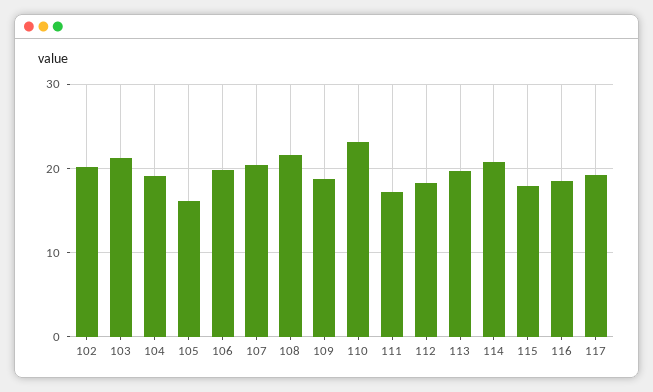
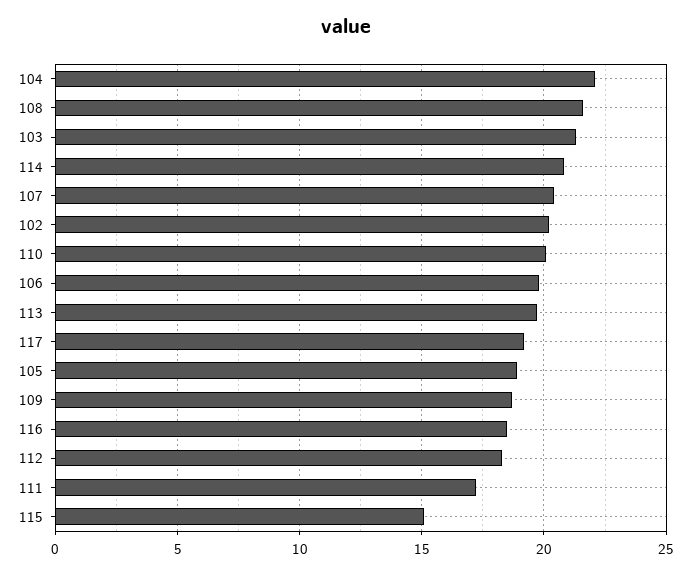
104: 19 -> 22
105: 16 -> 19
110: 23 -> 20
115: 18 -> 15

